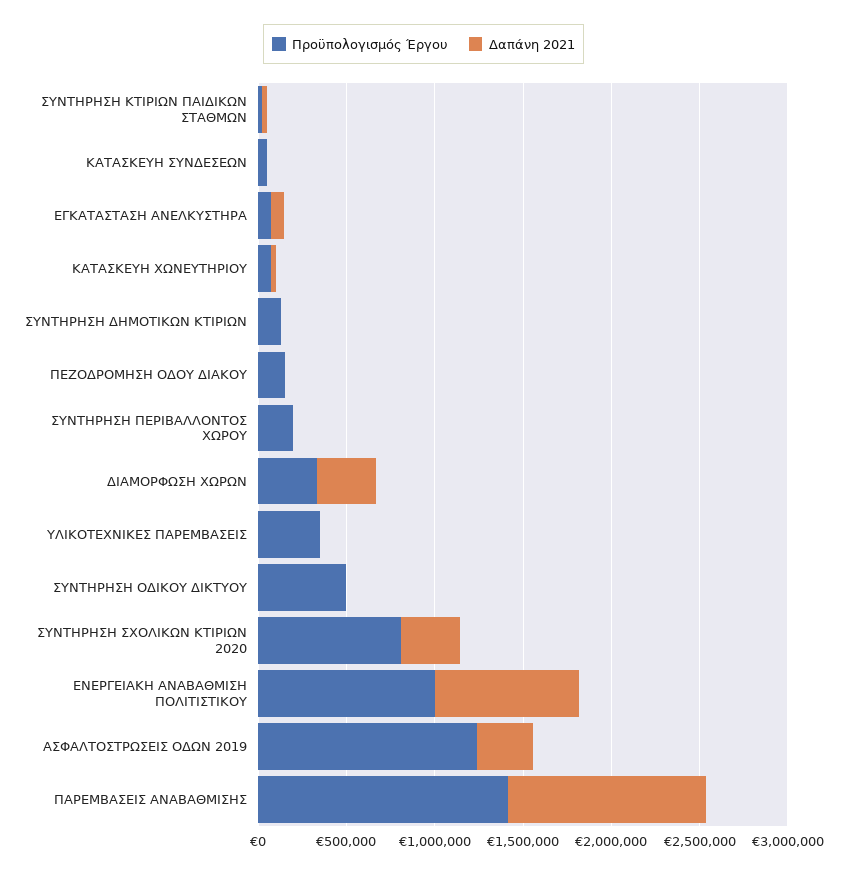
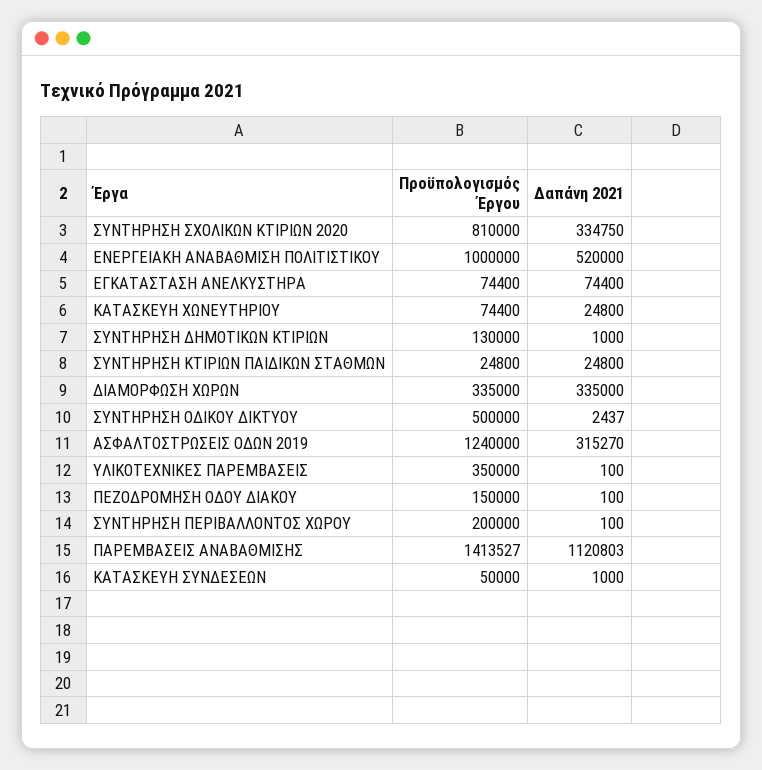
Δαπάνη 2021, ΕΝΕΡΓΕΙΑΚΗ ΑΝΑΒΑΘΜΙΣΗ ΠΟΛΙΤΙΣΤΙΚΟΥ: 800000 -> 520000

